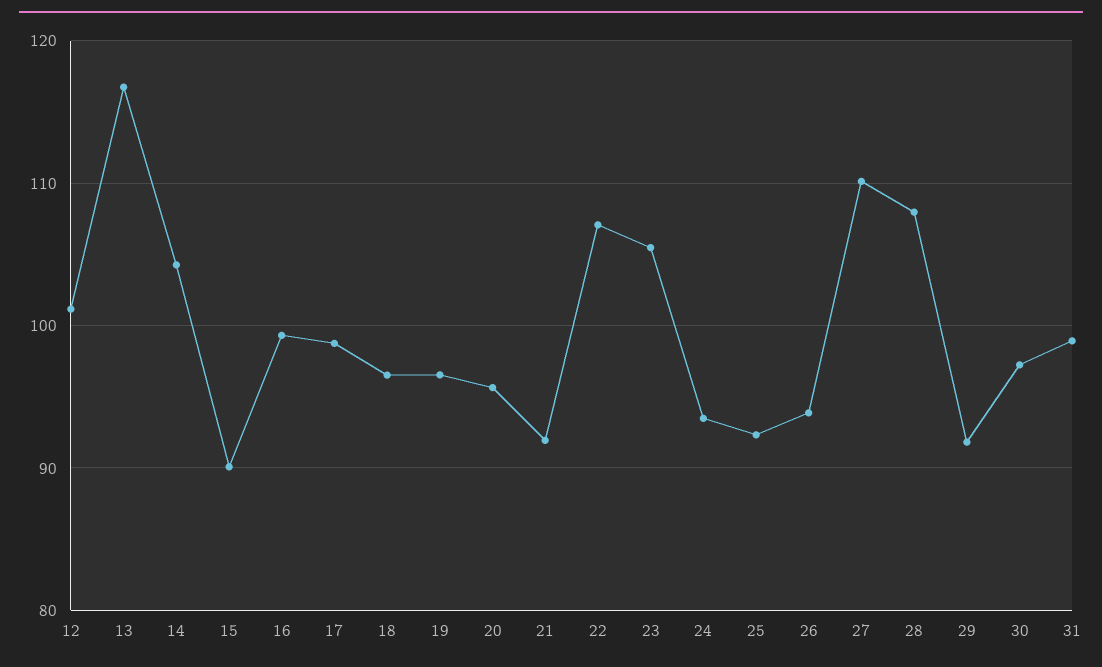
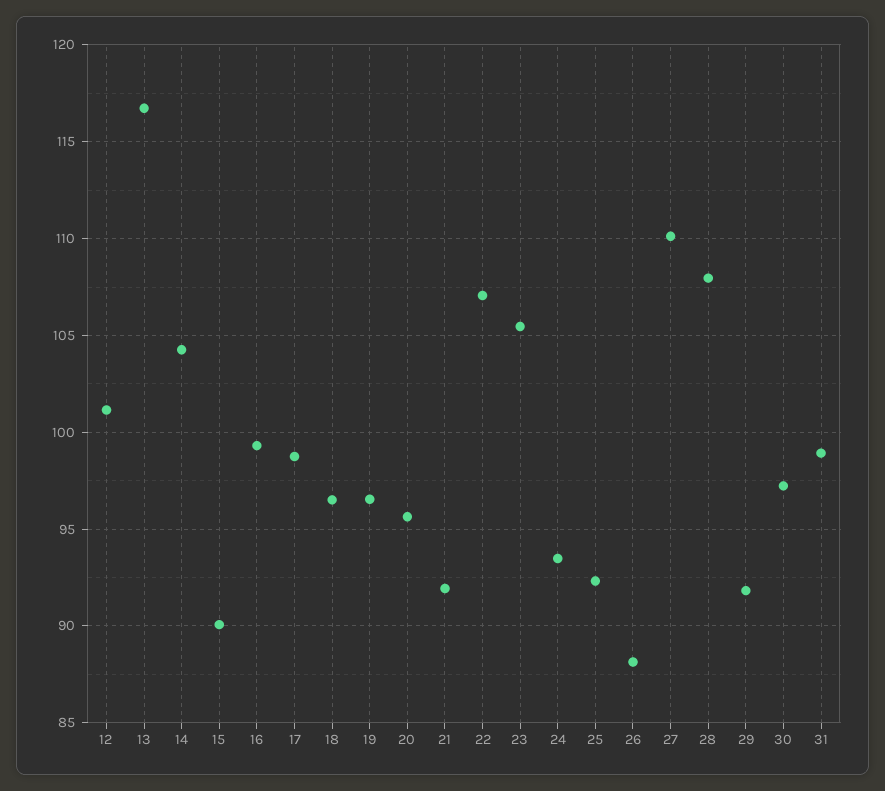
26: 94 -> 88

